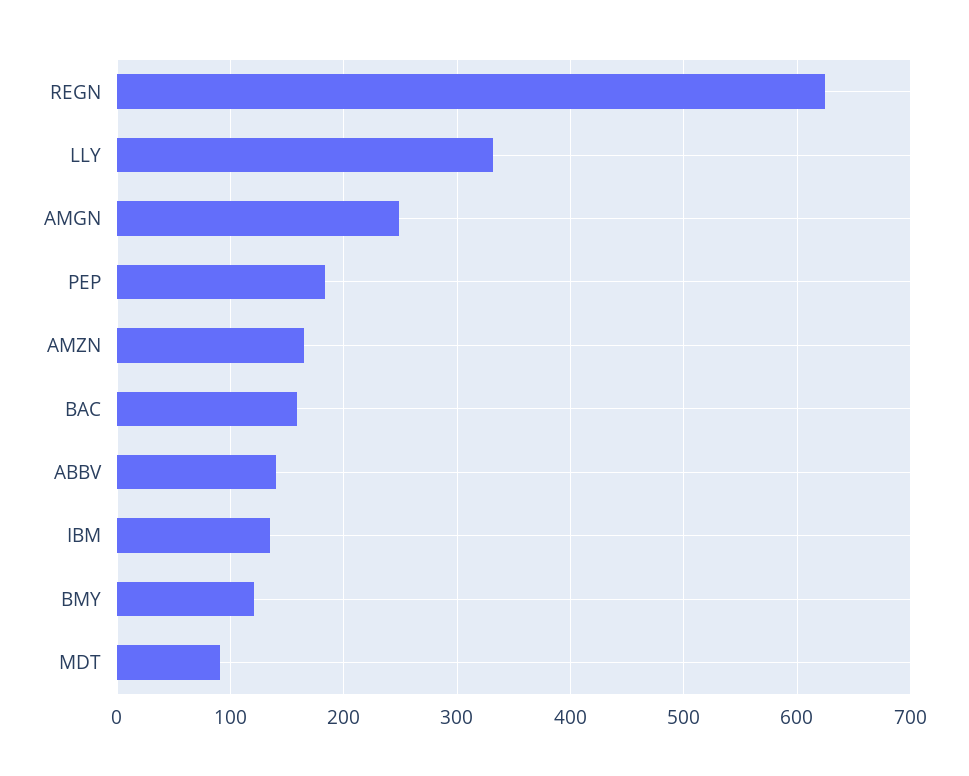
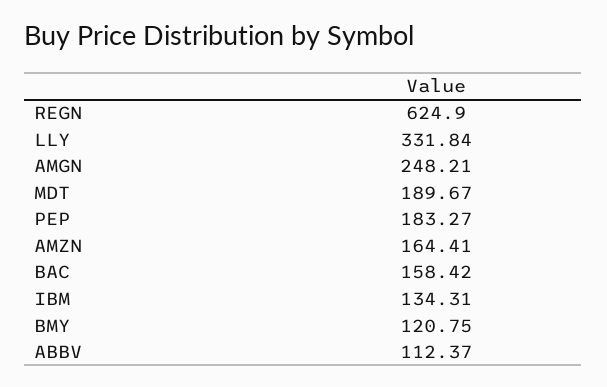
ABBV: 140 -> 112.37
MDT: 90 -> 189.67

